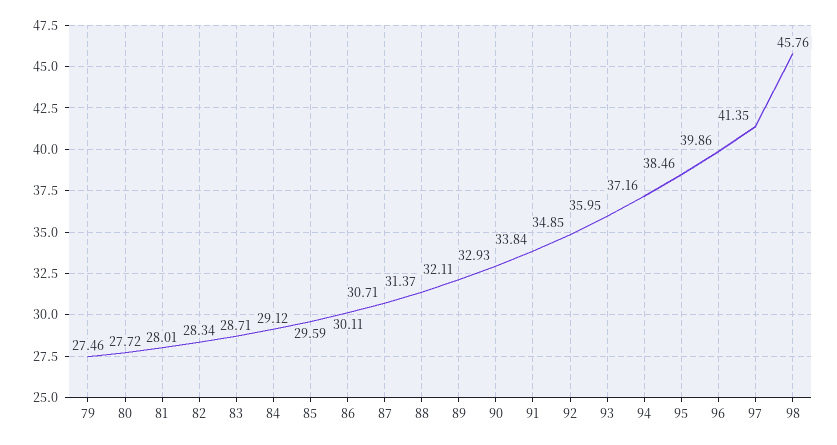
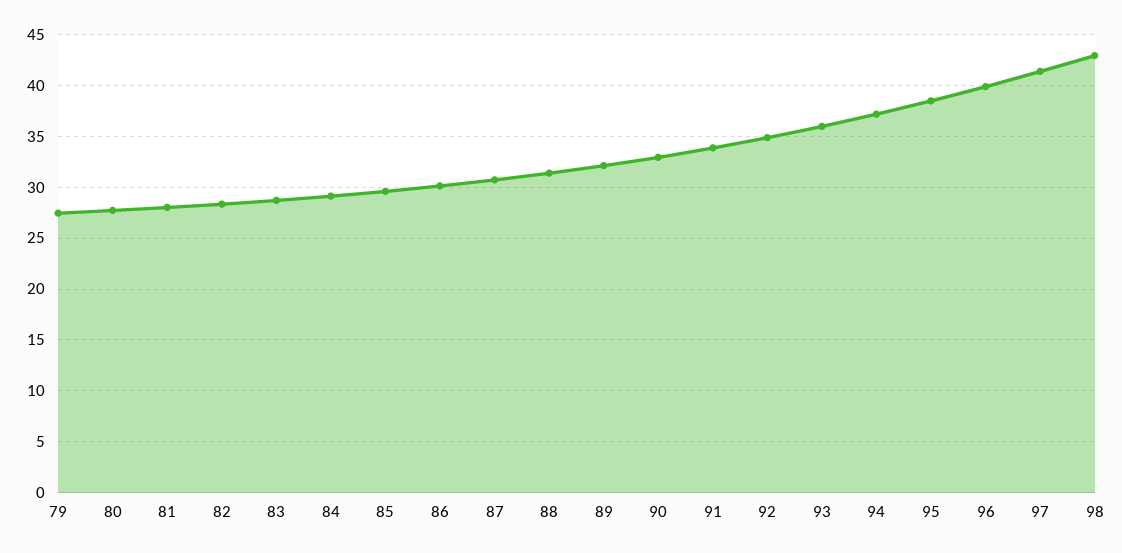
98: 45.76 -> 43

